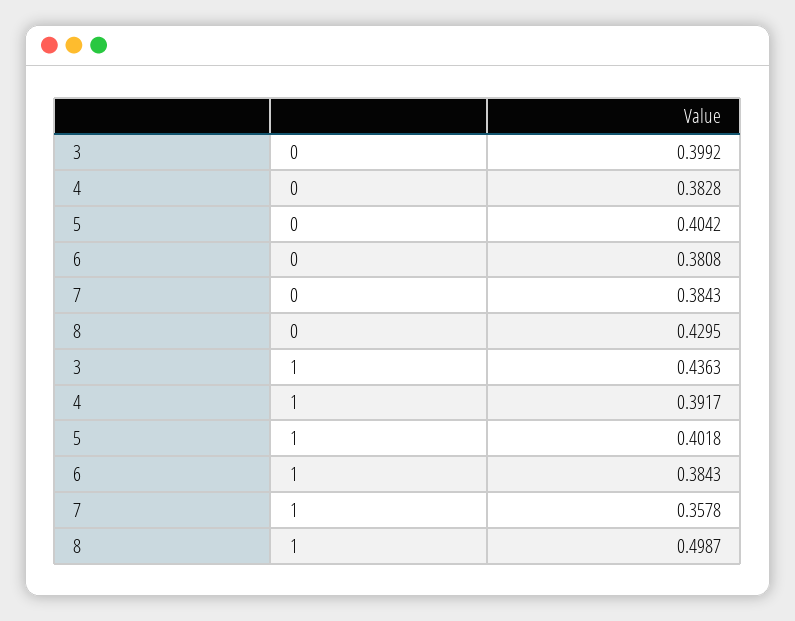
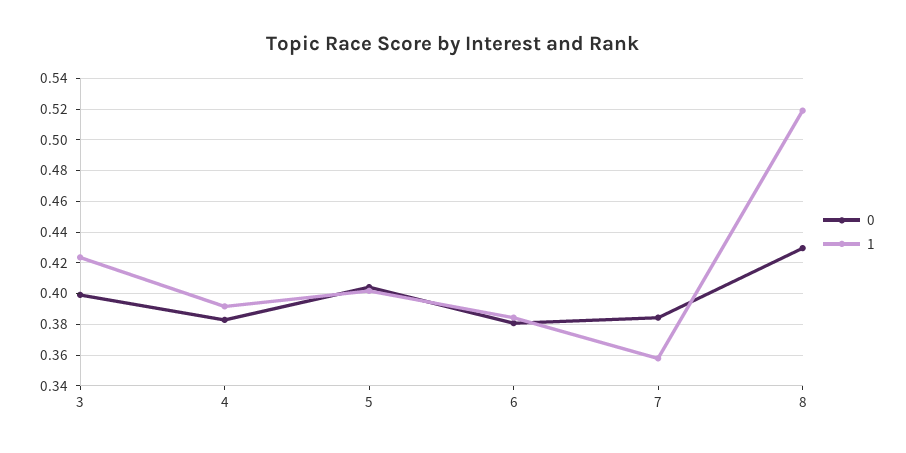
1, 3: 0.4363 -> 0.425
1, 8: 0.4987 -> 0.52

